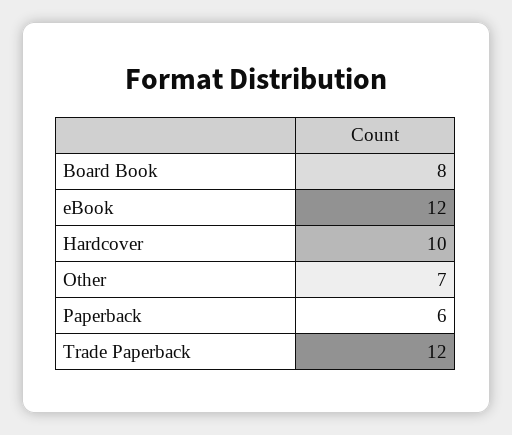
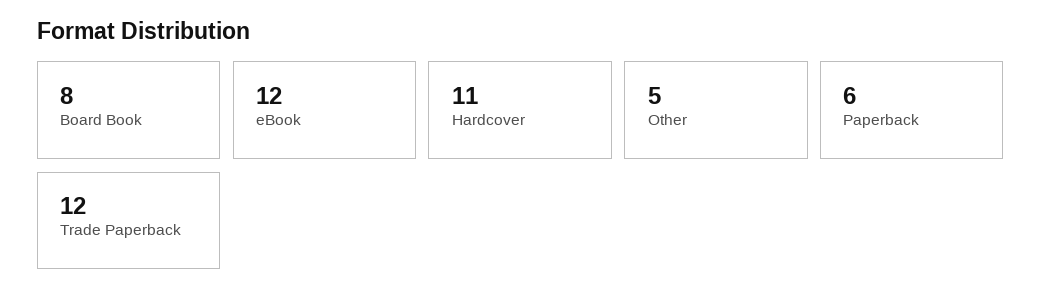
Hardcover: 10 -> 11
Other: 7 -> 5

